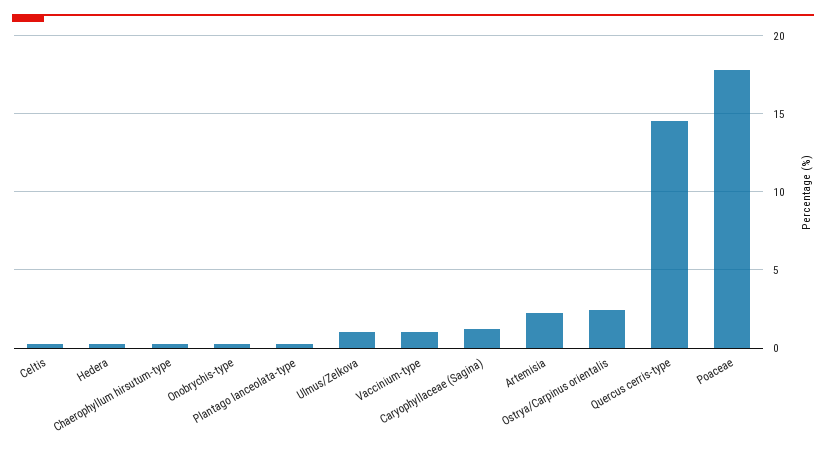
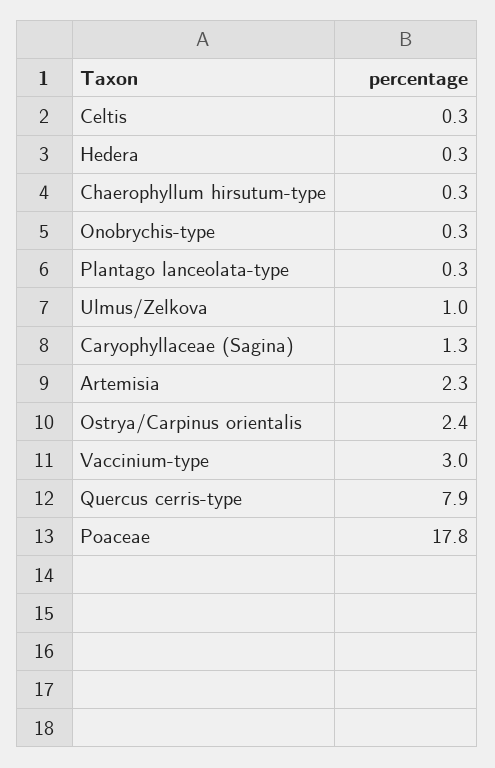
Vaccinium-type: 1 -> 3
Quercus cerris-type: 14.5 -> 7.9

